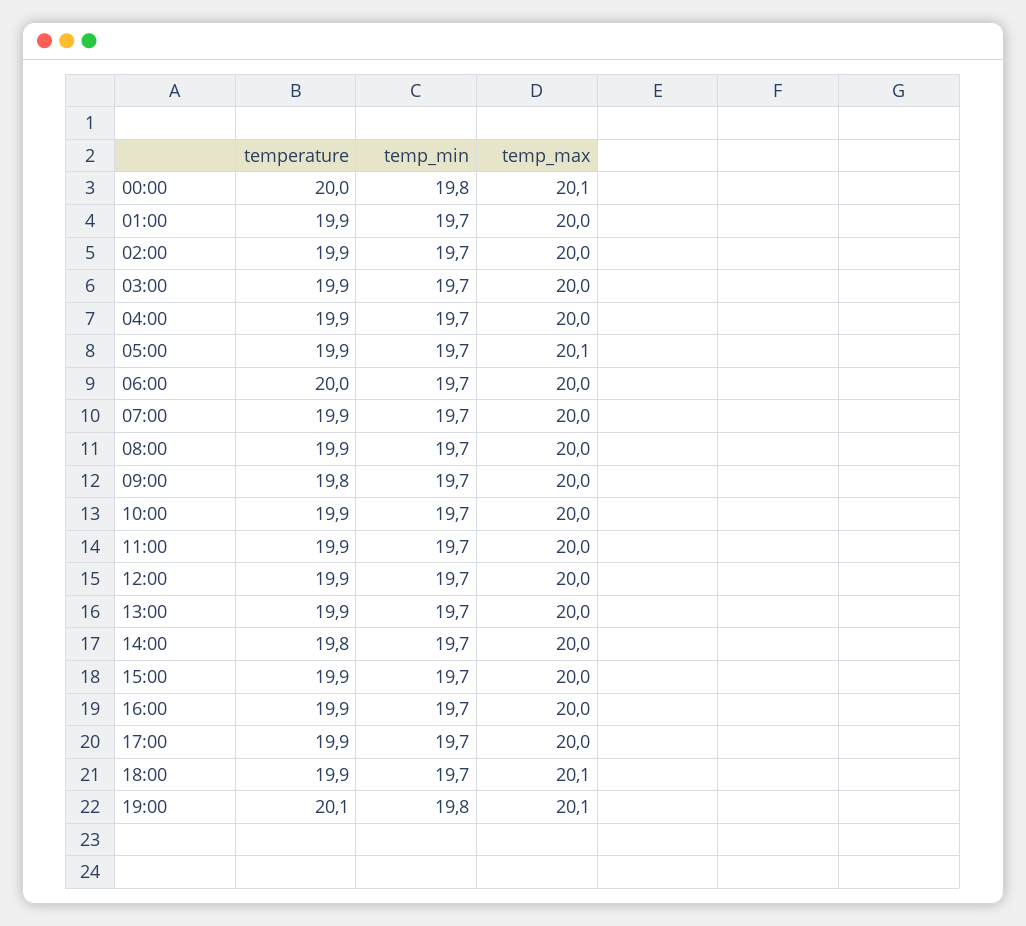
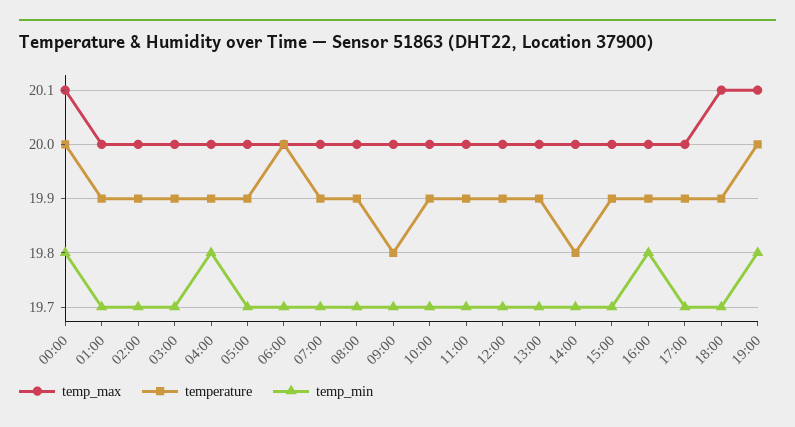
temp_min, 04:00: 19.7 -> 19.8
temp_max, 05:00: 20.1 -> 20
temp_min, 16:00: 19.7 -> 19.8
temperature, 19:00: 20.1 -> 20

